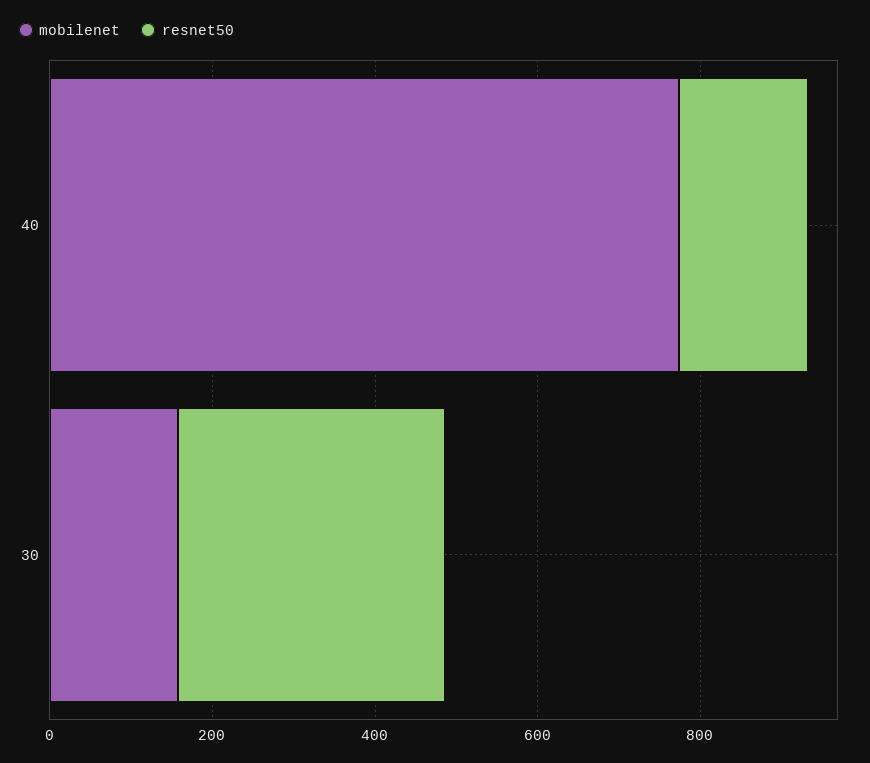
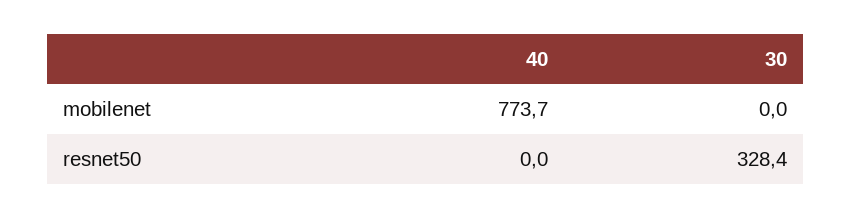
resnet50, 40: 150 -> 0
mobilenet, 30: 150 -> 0

